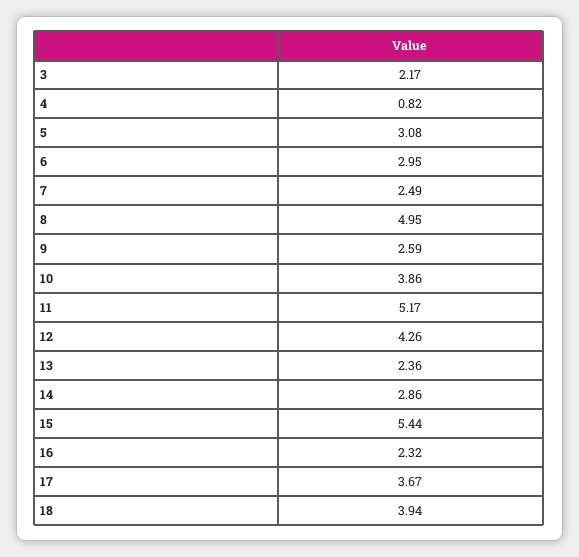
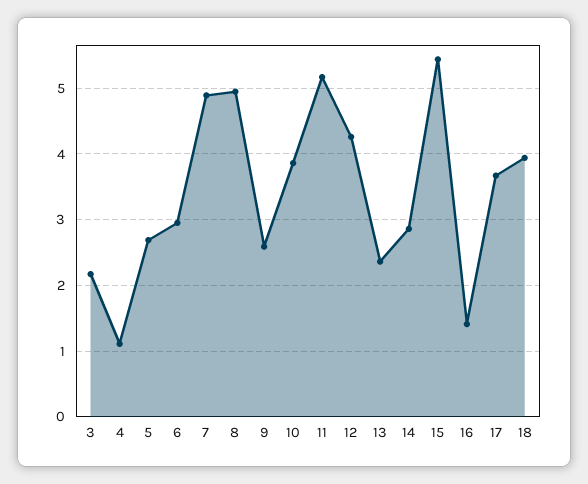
4: 0.82 -> 1.1
5: 3.08 -> 2.7
7: 2.49 -> 4.9
16: 2.32 -> 1.4

